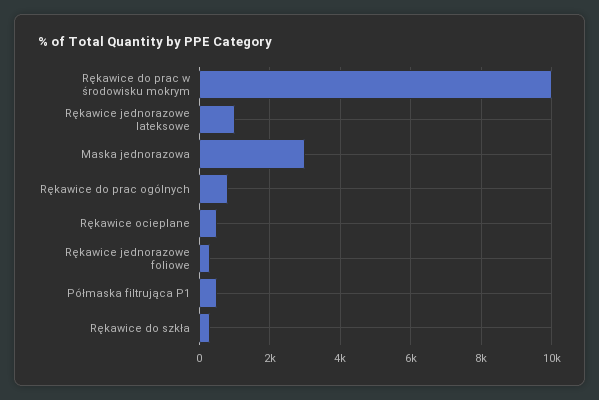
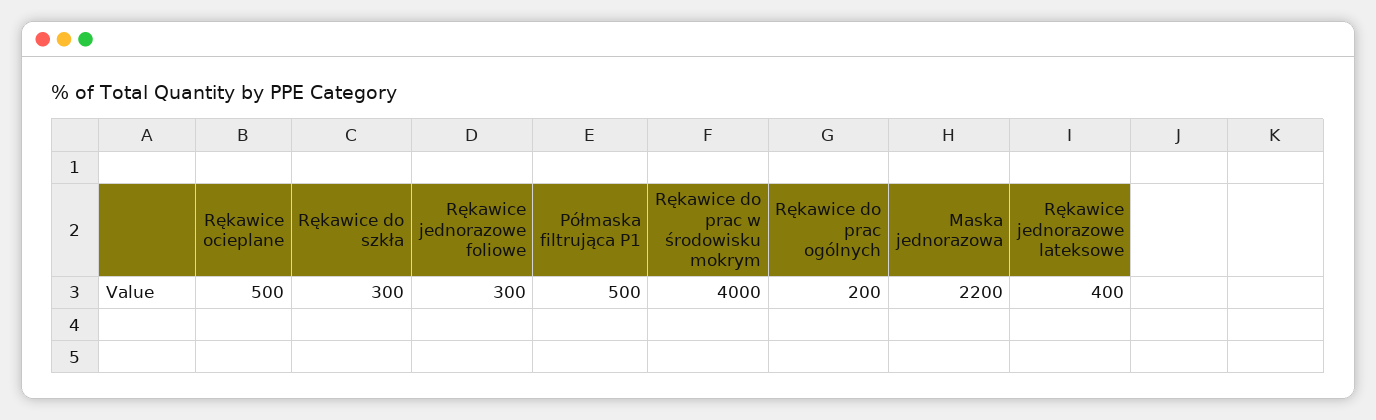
Rękawice do prac w środowisku mokrym: 10000 -> 4000
Rękawice jednorazowe lateksowe: 1000 -> 400
Maska jednorazowa: 3000 -> 2200
Rękawice do prac ogólnych: 800 -> 200

